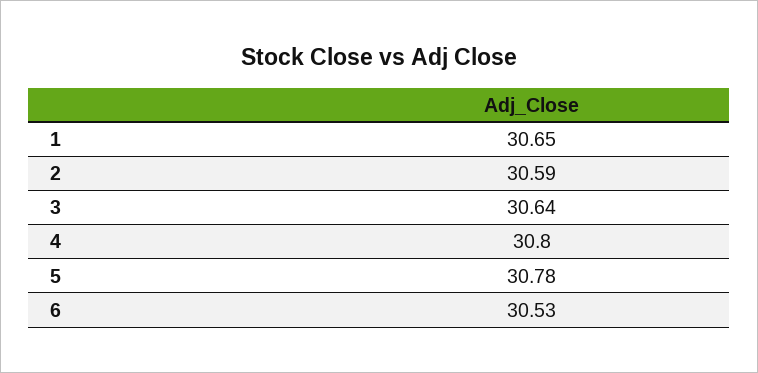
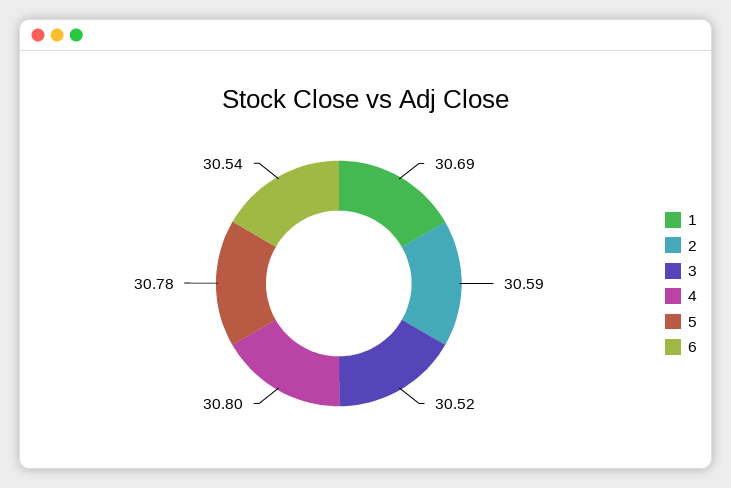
1: 30.65 -> 30.69
3: 30.64 -> 30.52
6: 30.53 -> 30.54

